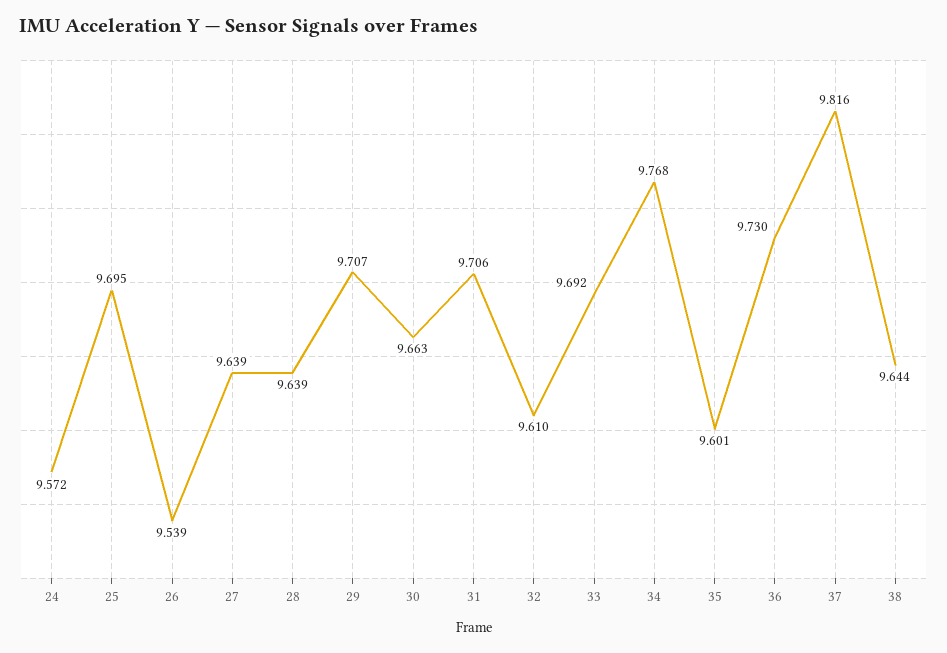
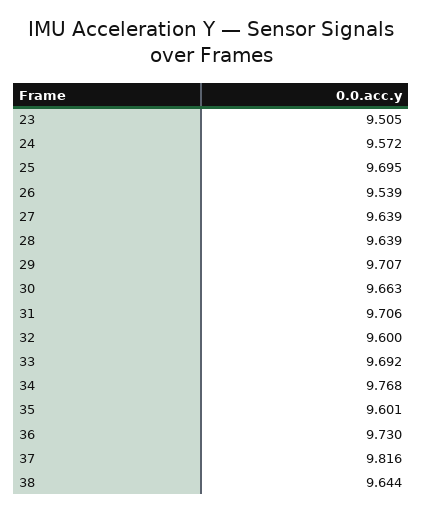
32: 9.61 -> 9.6
23: none -> 9.505

